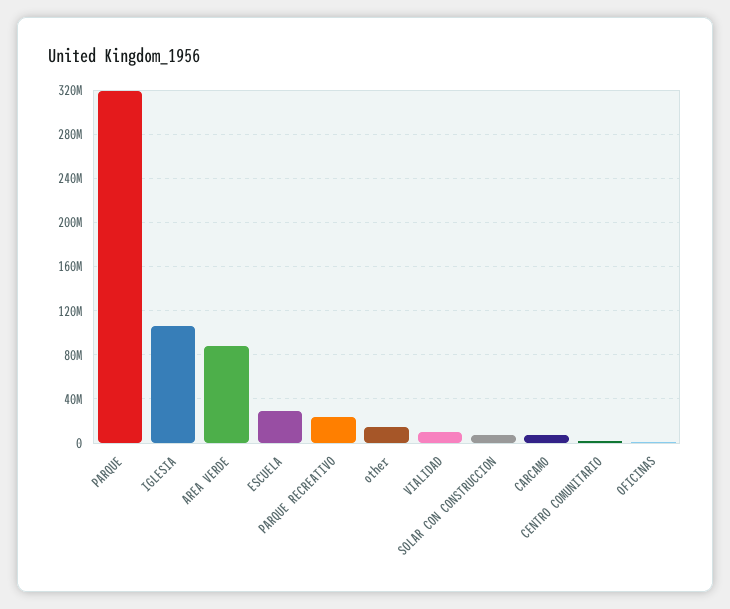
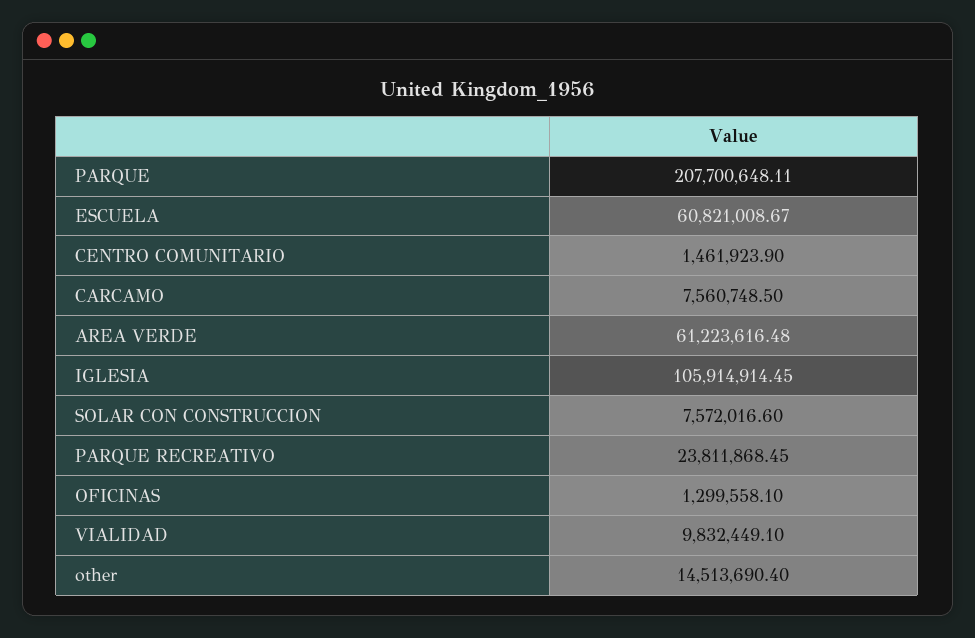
PARQUE: 320000000 -> 207700648.11
AREA VERDE: 90000000 -> 61223616.48
ESCUELA: 30000000 -> 60821008.67

